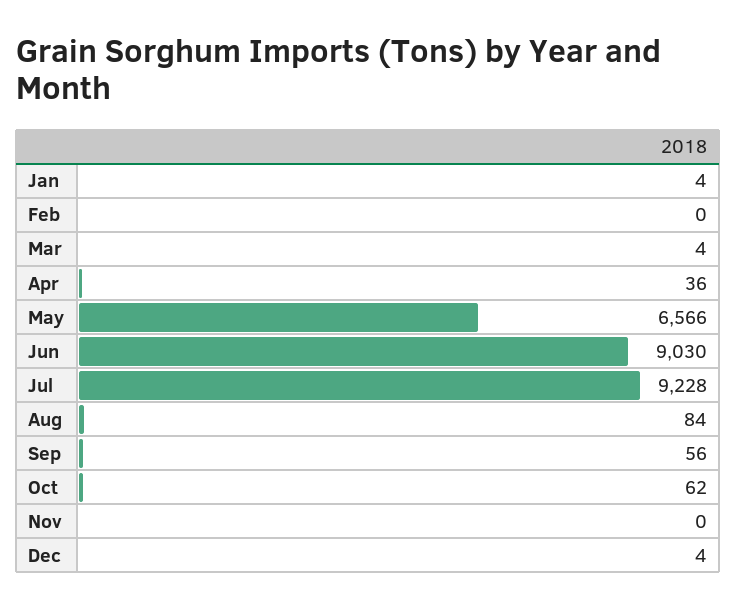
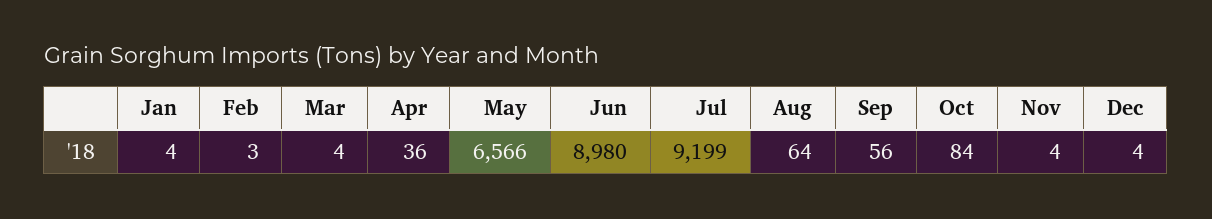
Feb: 0 -> 3
Jun: 9030 -> 8980
Jul: 9228 -> 9199
Aug: 84 -> 64
Oct: 62 -> 84
Nov: 0 -> 4

